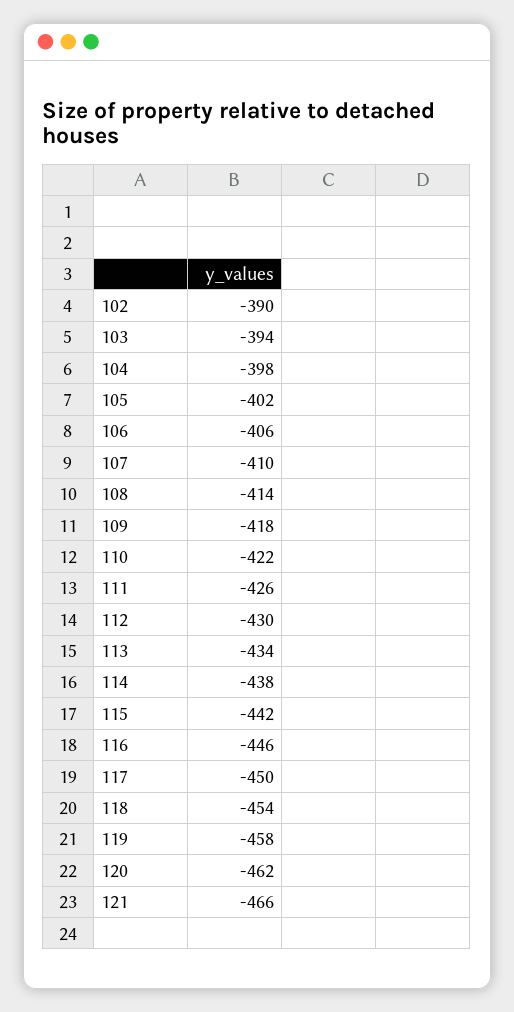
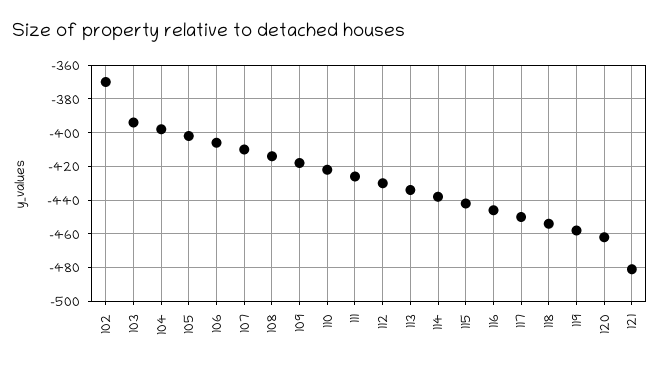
102: -390 -> -370
121: -466 -> -480

